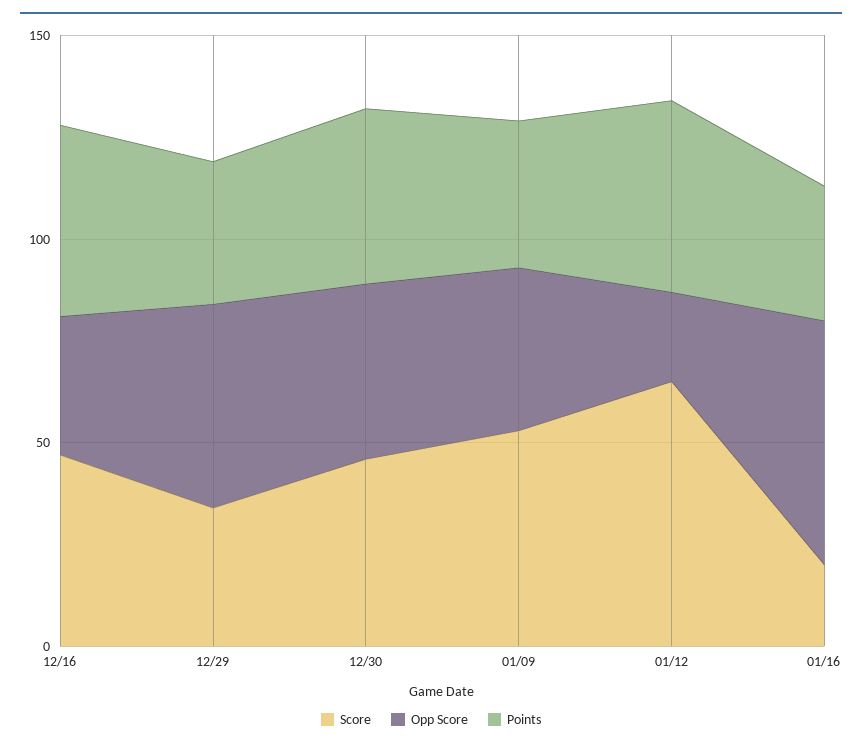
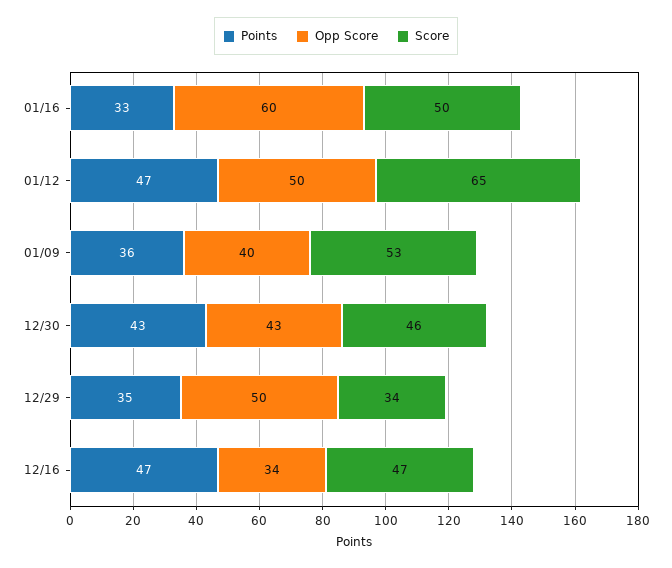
Opp Score, 01/12: 20 -> 50
Score, 01/16: 20 -> 50

